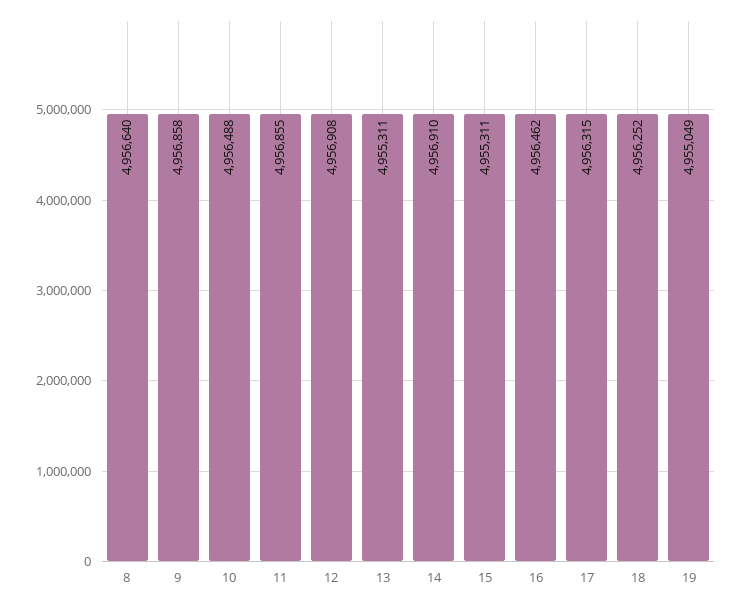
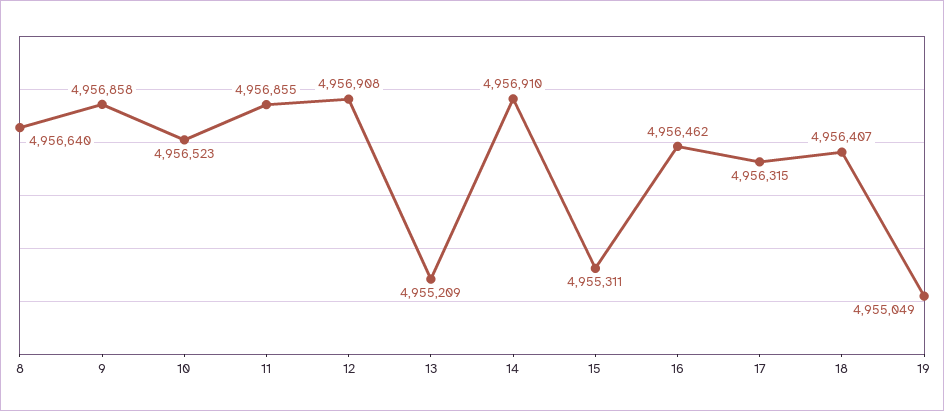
10: 4956488 -> 4956523
13: 4955311 -> 4955209
18: 4956252 -> 4956407

